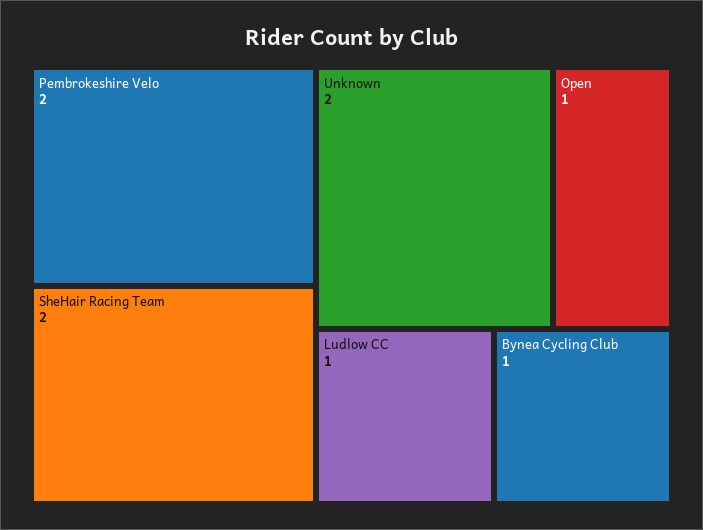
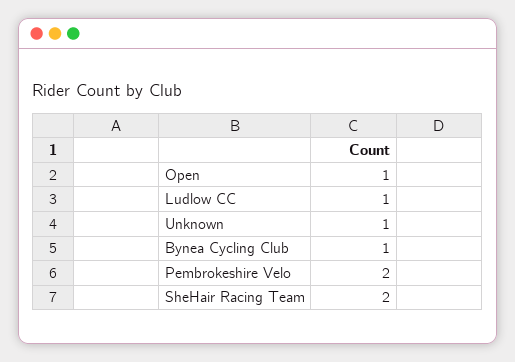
Unknown: 2 -> 1

